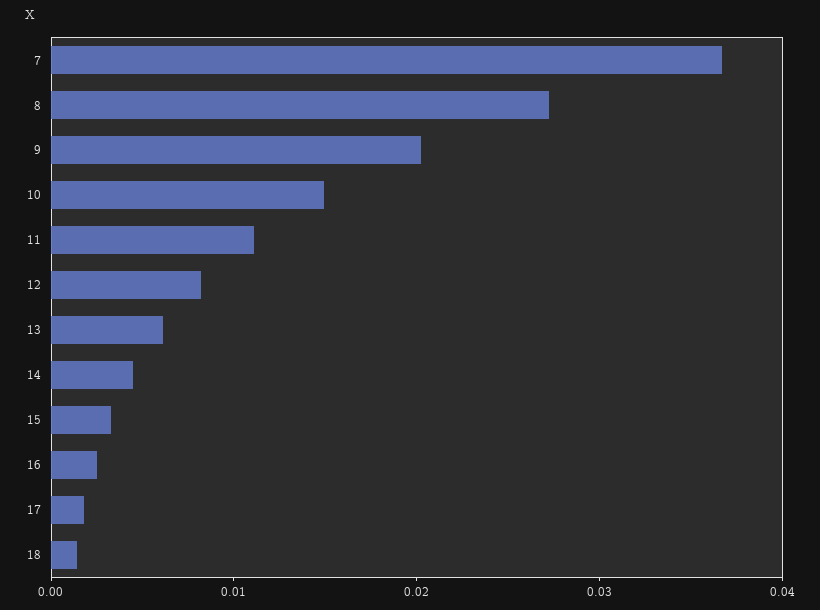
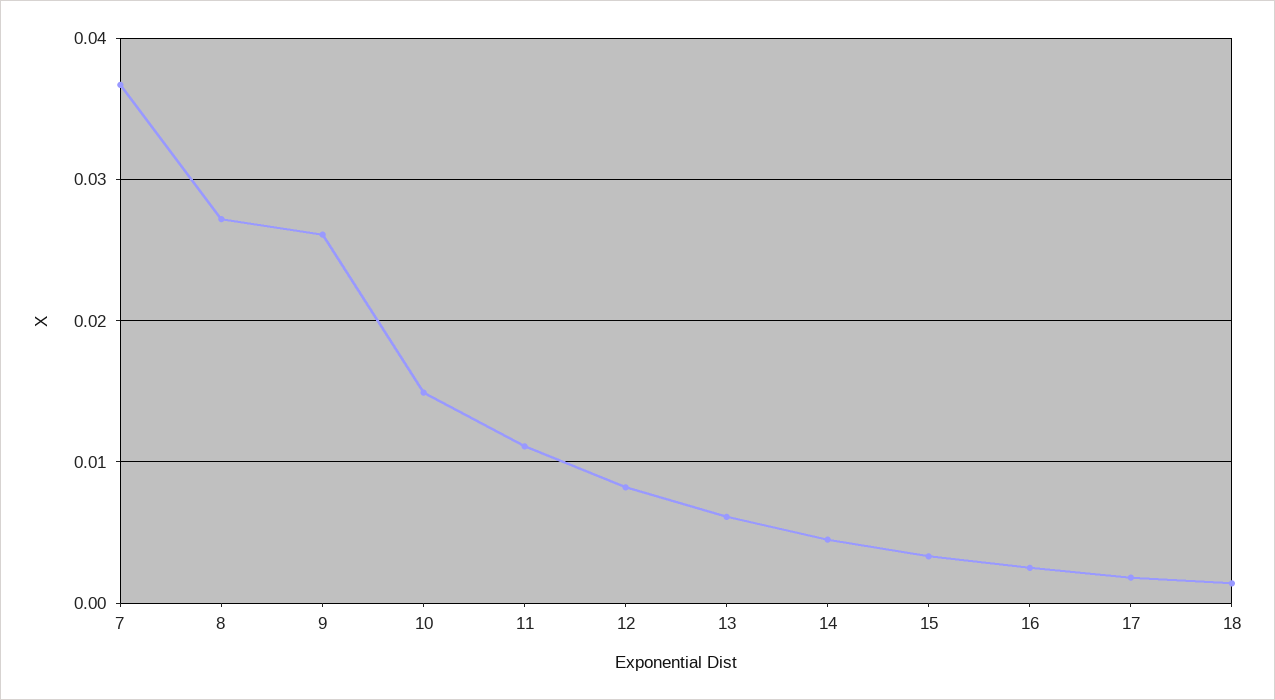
9: 0.02 -> 0.026

